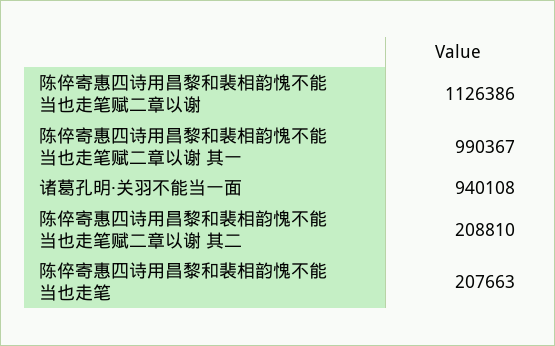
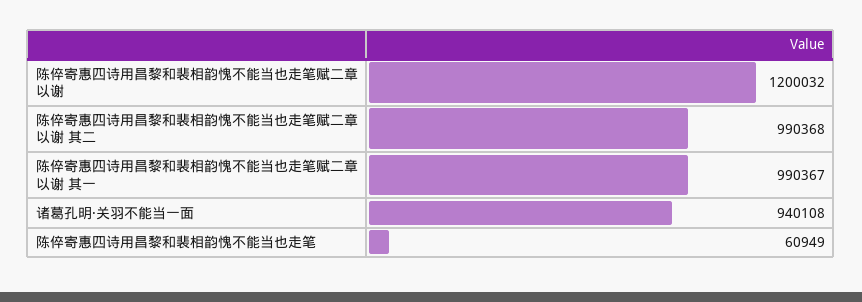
陈倅寄惠四诗用昌黎和裴相韵愧不能当也走笔赋二章以谢: 1126386 -> 1200032
陈倅寄惠四诗用昌黎和裴相韵愧不能当也走笔赋二章以谢 其二: 208810 -> 990368
陈倅寄惠四诗用昌黎和裴相韵愧不能当也走笔: 207663 -> 60949

